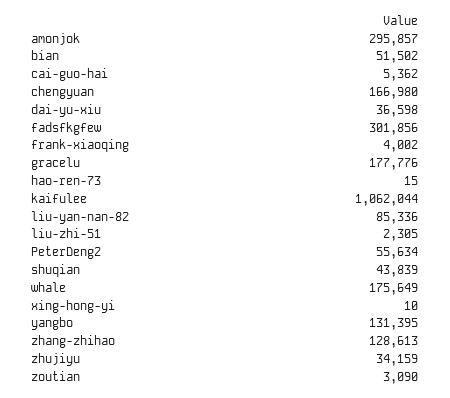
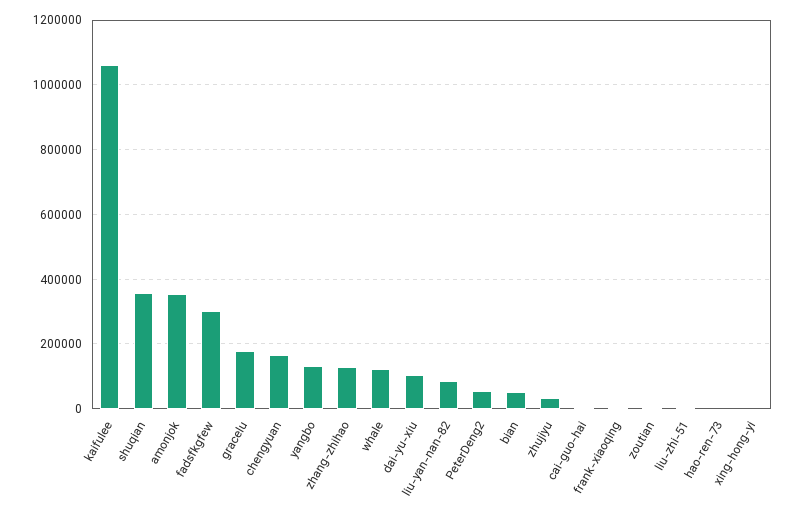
amonjok: 295857 -> 360000
dai-yu-xiu: 36598 -> 100000
shuqian: 43839 -> 360000
whale: 175649 -> 120000

